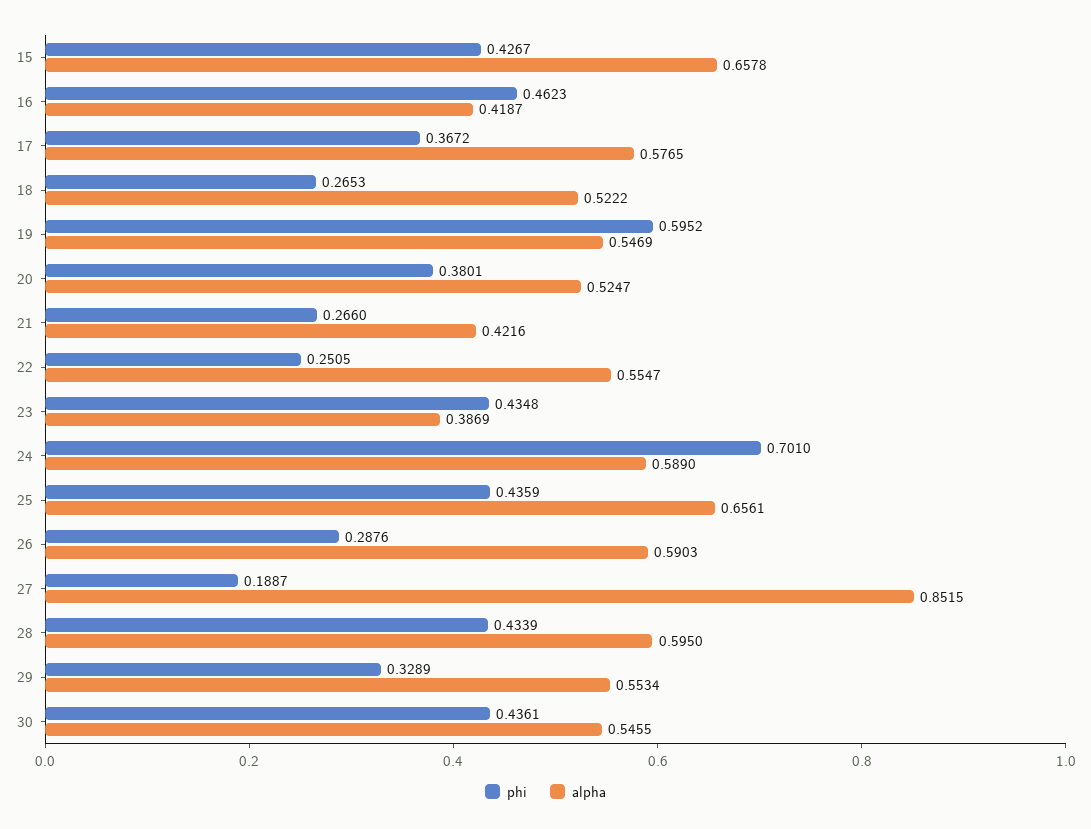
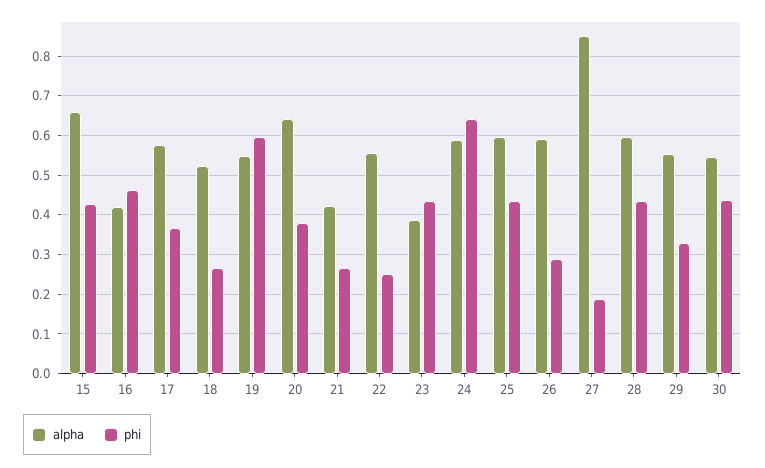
alpha, 20: 0.5247 -> 0.64
phi, 24: 0.701 -> 0.64
alpha, 25: 0.6561 -> 0.6

